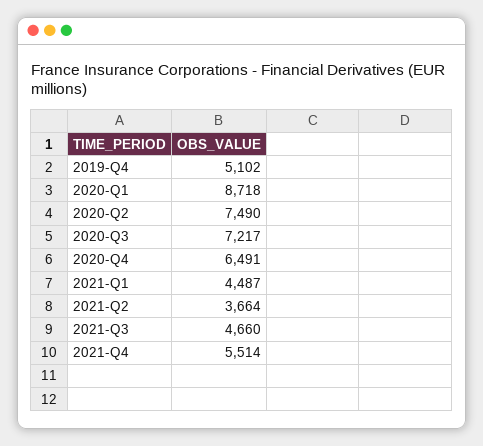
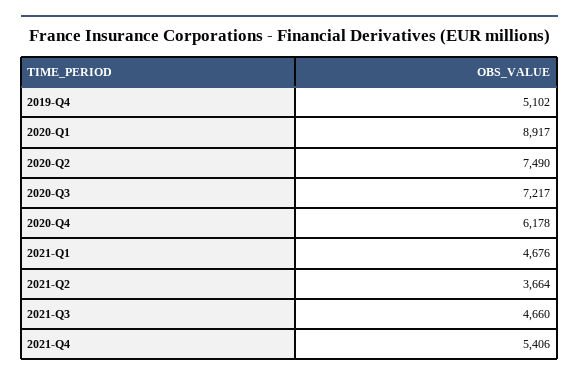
2020-Q1: 8718 -> 8917
2020-Q4: 6491 -> 6178
2021-Q1: 4487 -> 4676
2021-Q4: 5514 -> 5406

